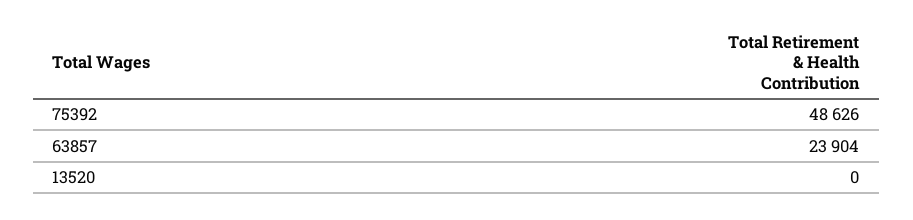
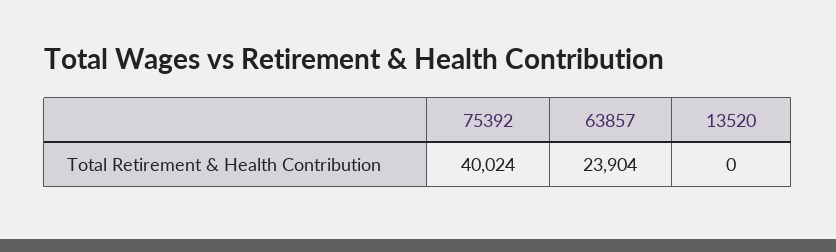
75392: 48626 -> 40024

